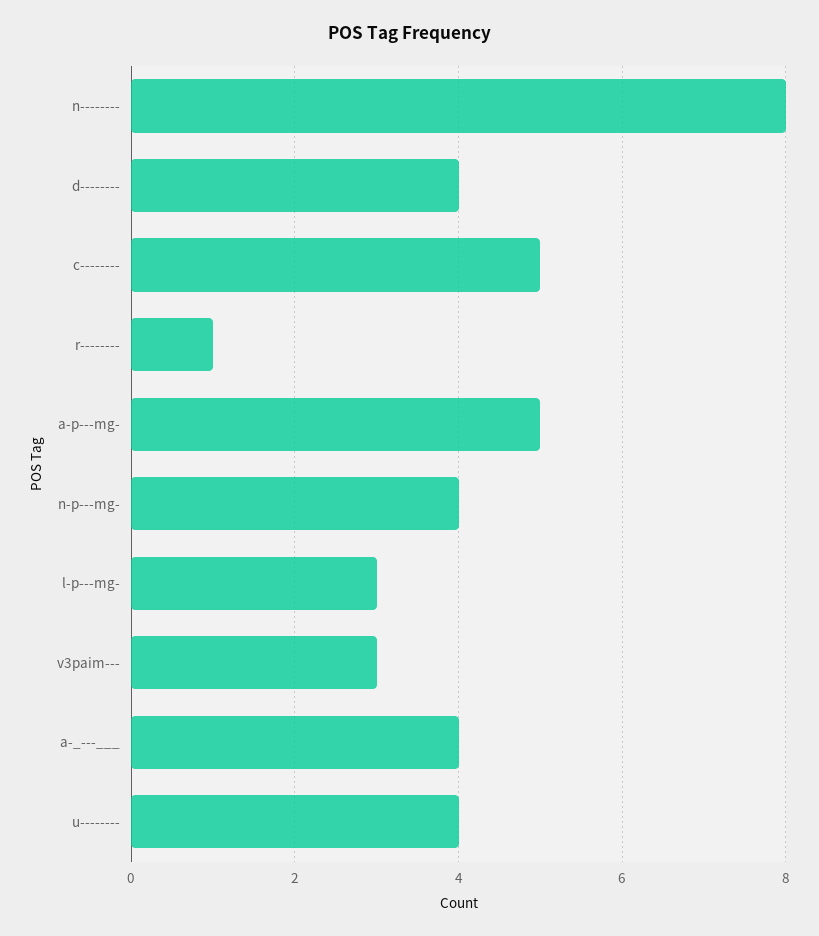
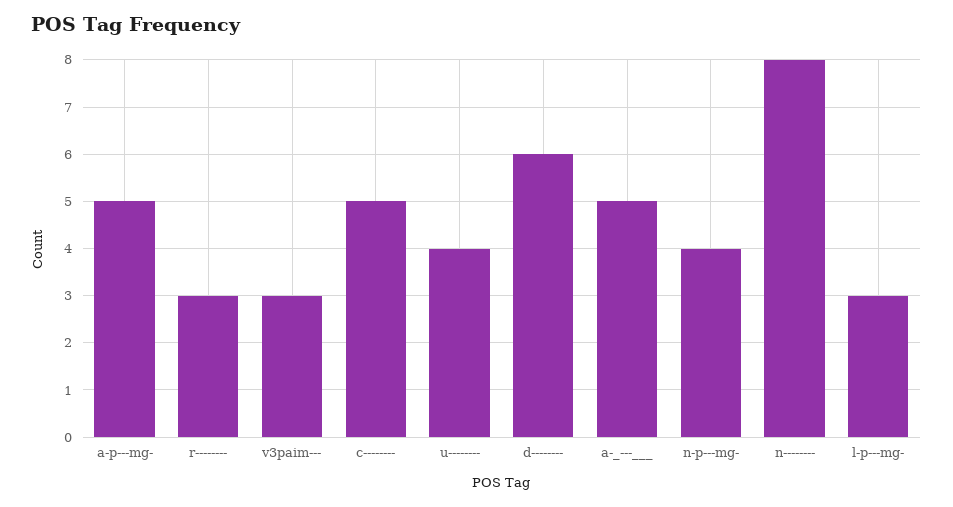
d--------: 4 -> 6
r--------: 1 -> 3
a-_---___: 4 -> 5

